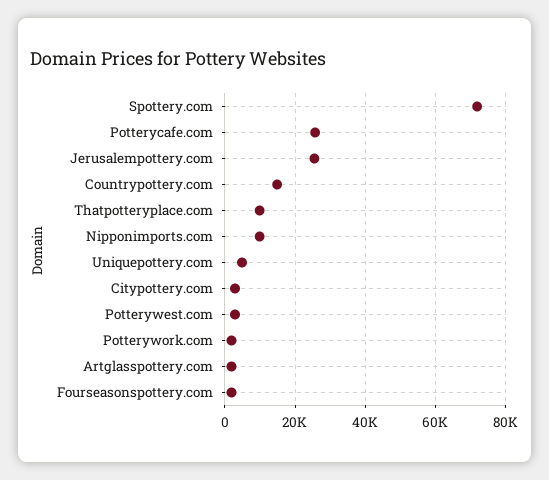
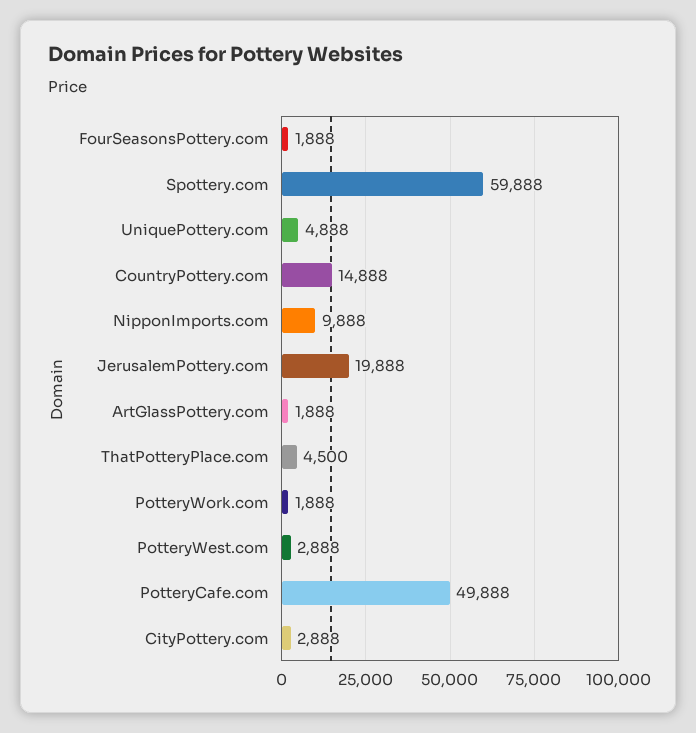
Spottery.com: 72000 -> 59888
Potterycafe.com: 26000 -> 49888
Jerusalempottery.com: 26000 -> 19888
Thatpotteryplace.com: 10000 -> 4500

